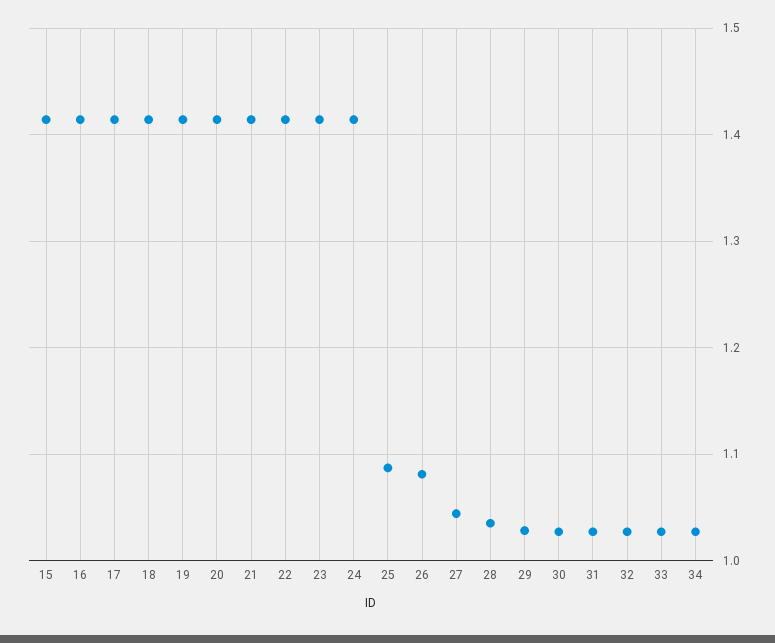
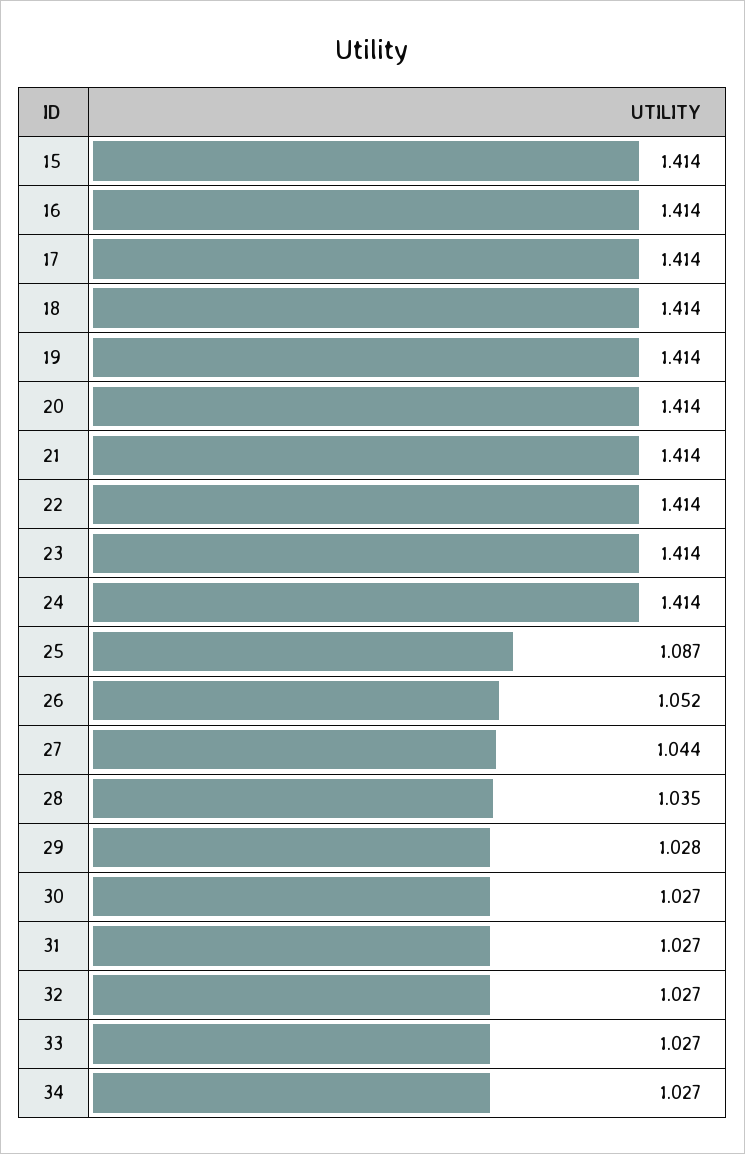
26: 1.08 -> 1.052

